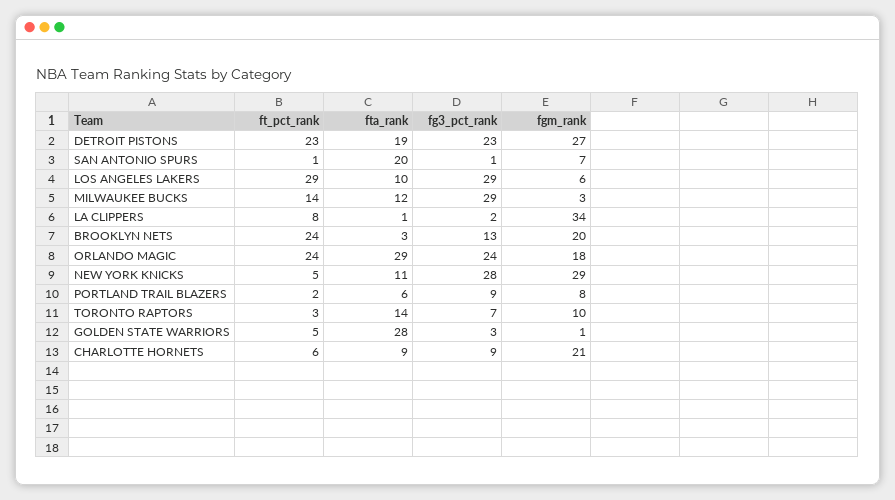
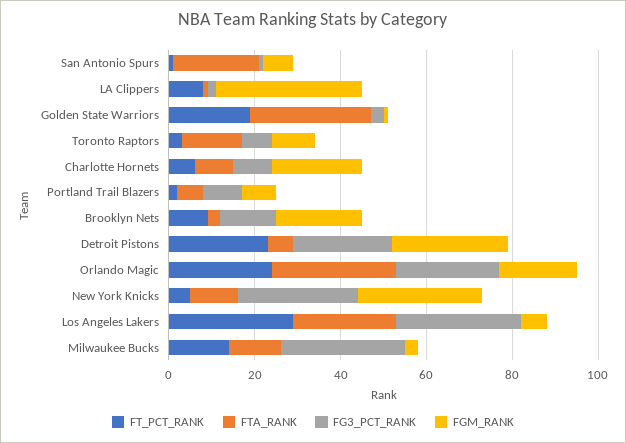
fta_rank, DETROIT PISTONS: 19 -> 5
fta_rank, LOS ANGELES LAKERS: 10 -> 25
ft_pct_rank, BROOKLYN NETS: 24 -> 10
ft_pct_rank, GOLDEN STATE WARRIORS: 5 -> 20

